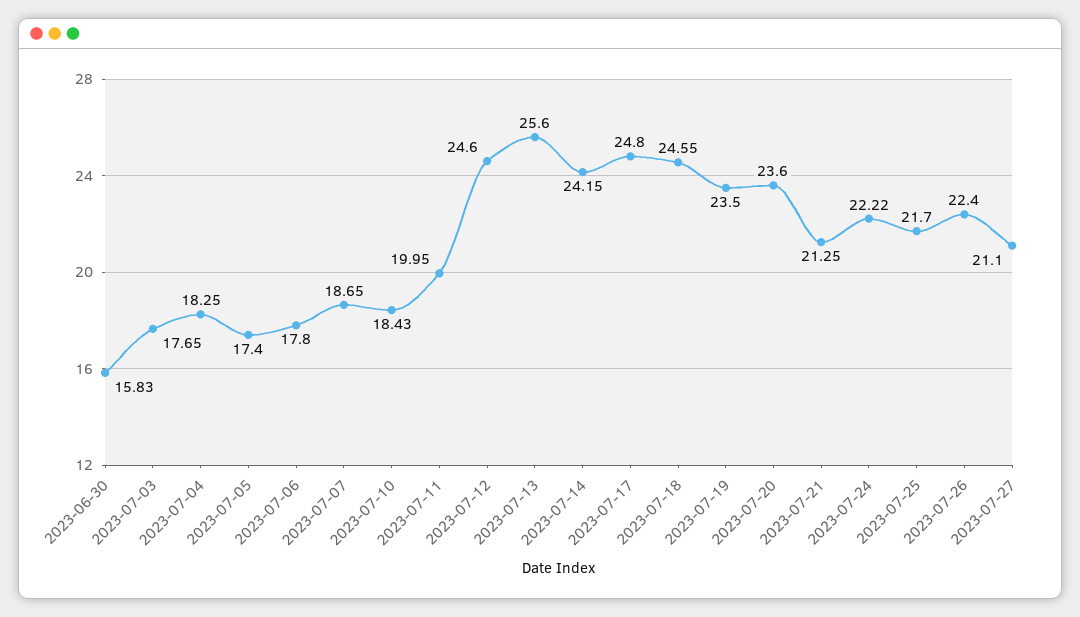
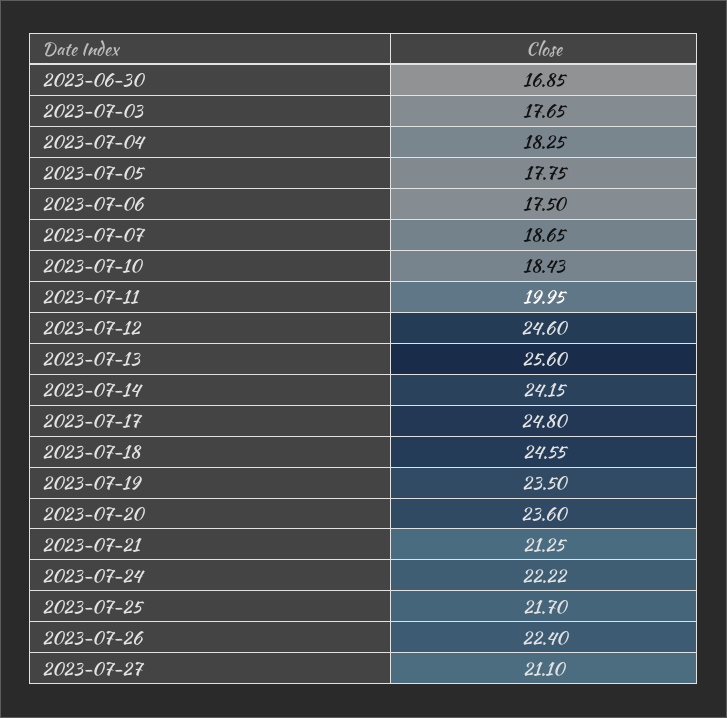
2023-06-30: 15.83 -> 16.85
2023-07-05: 17.4 -> 17.75
2023-07-06: 17.8 -> 17.5

